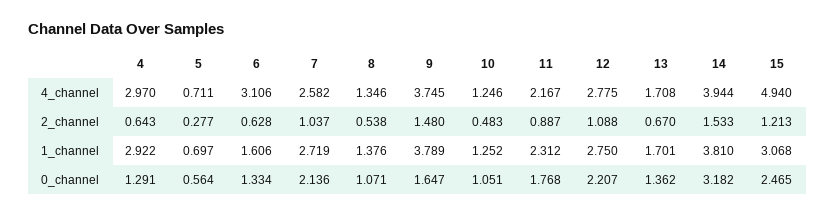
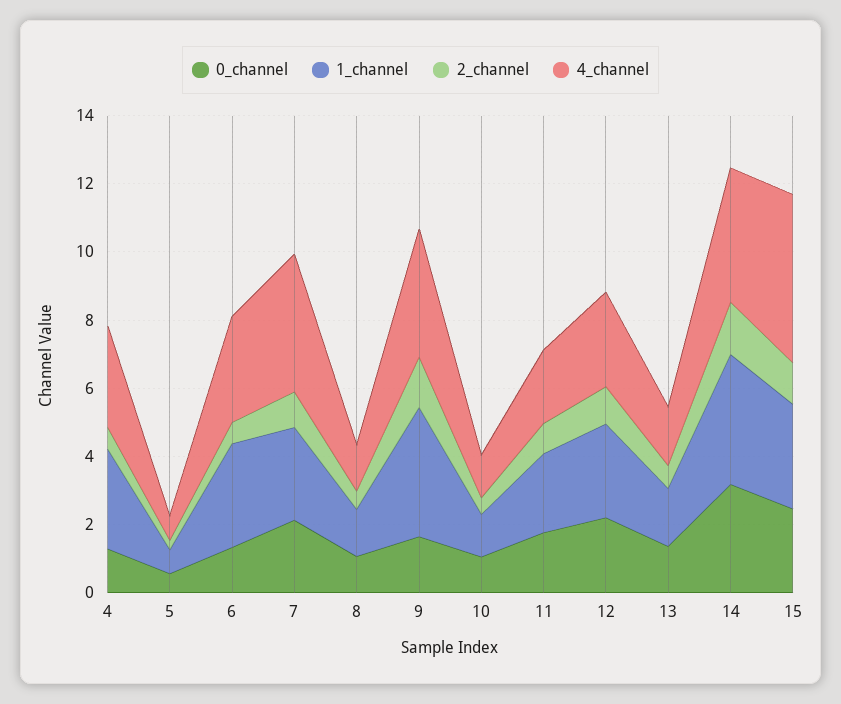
4_channel, 7: 2.582 -> 4
1_channel, 6: 1.606 -> 3

